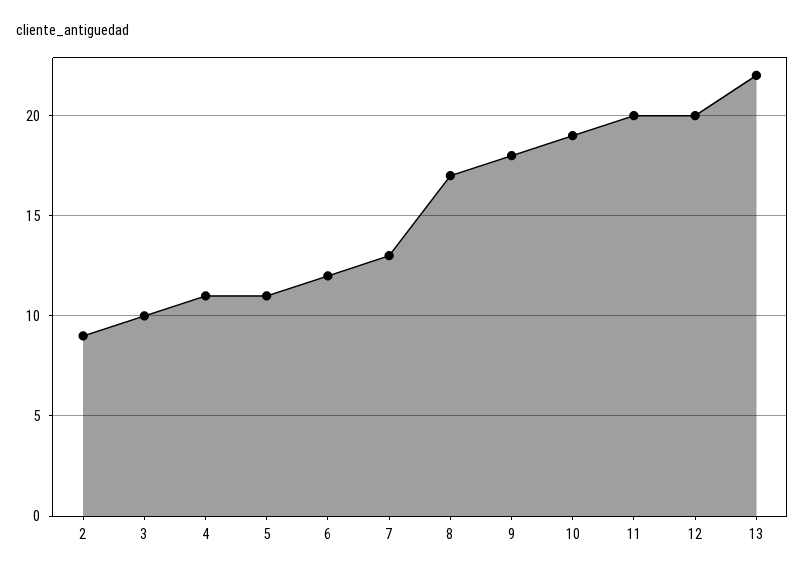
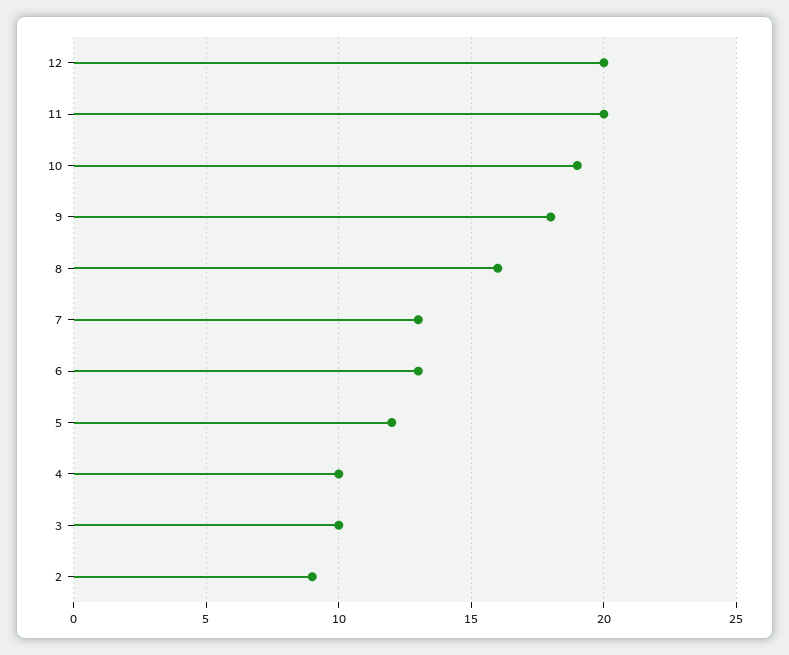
4: 11 -> 10
5: 11 -> 12
6: 12 -> 13
8: 17 -> 16
13: 22 -> none

